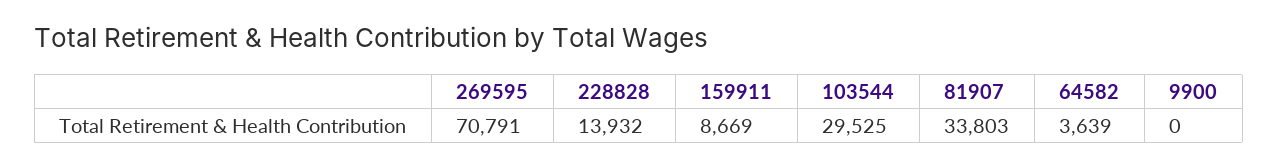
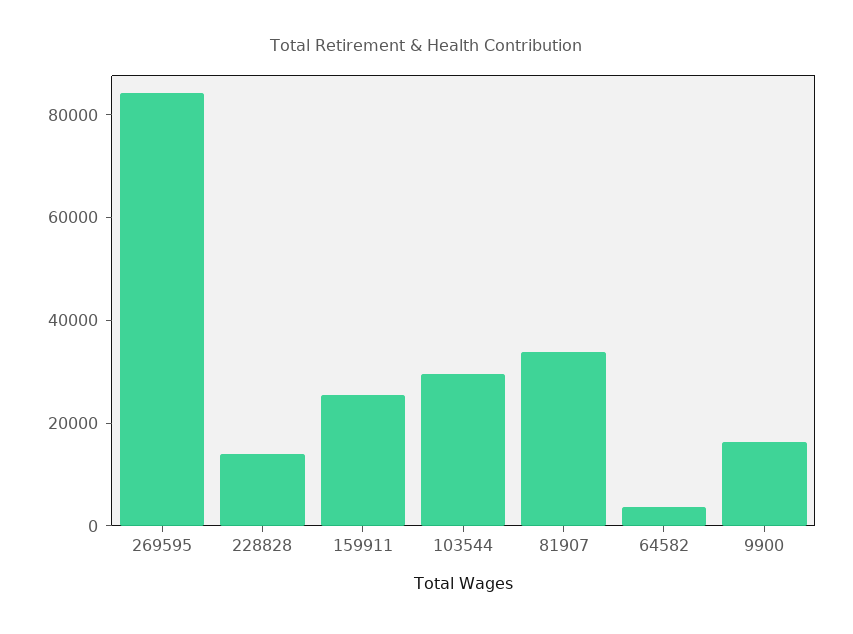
269595: 70791 -> 85000
159911: 8669 -> 25000
9900: 0 -> 15000

